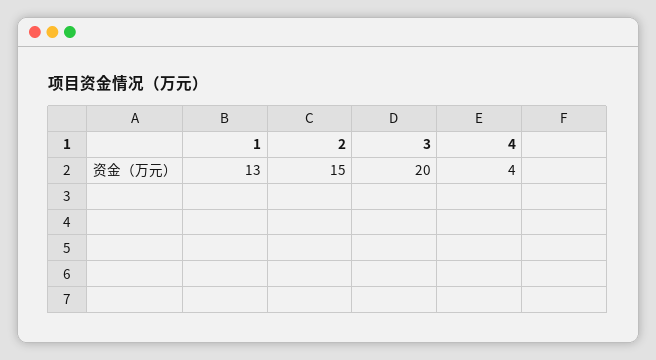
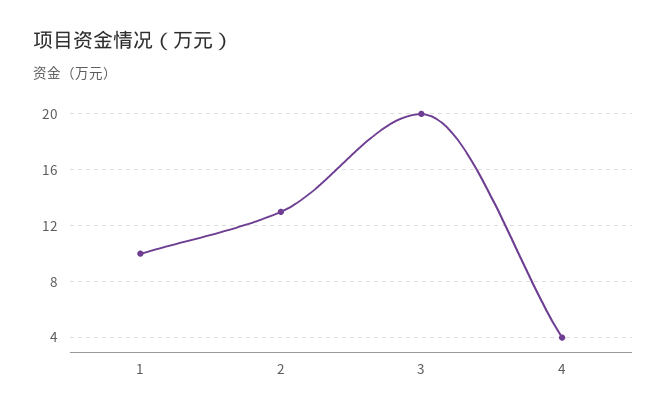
1: 13 -> 10
2: 15 -> 13

